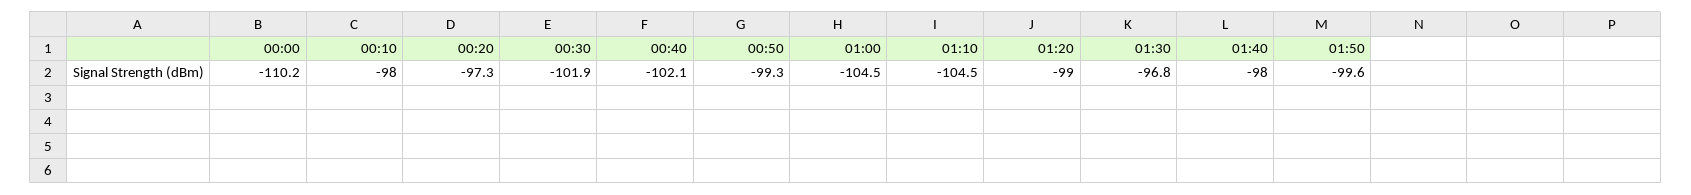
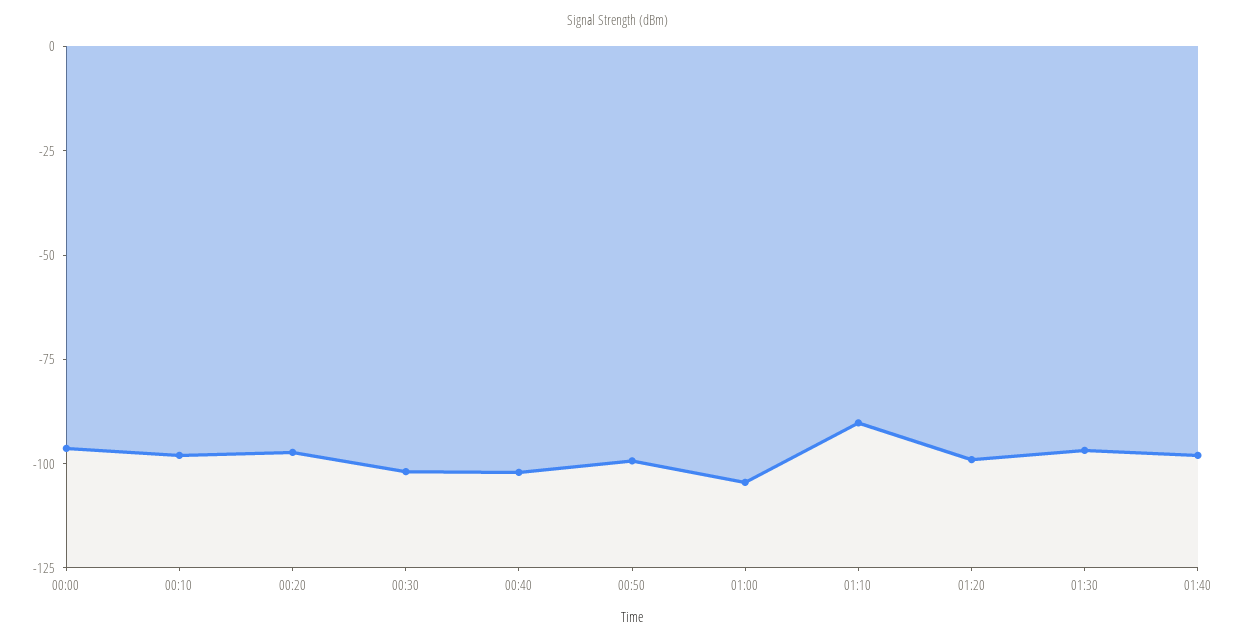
00:00: -110.2 -> -95
01:10: -104.5 -> -90
01:50: -99.6 -> none

